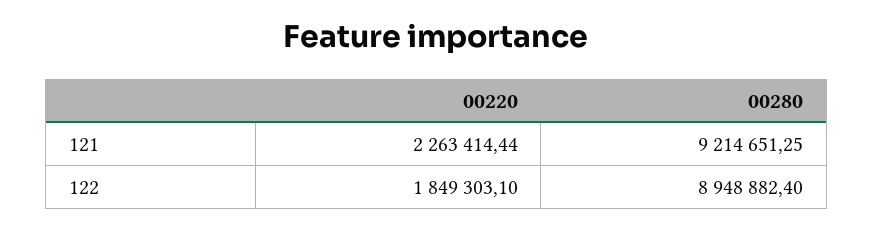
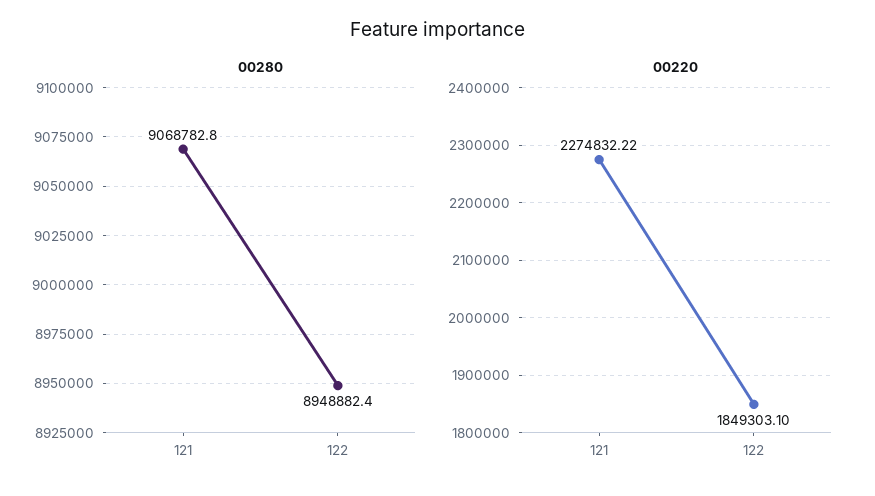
00220, 121: 2263414.44 -> 2274832.22
00280, 121: 9214651.25 -> 9068782.8

